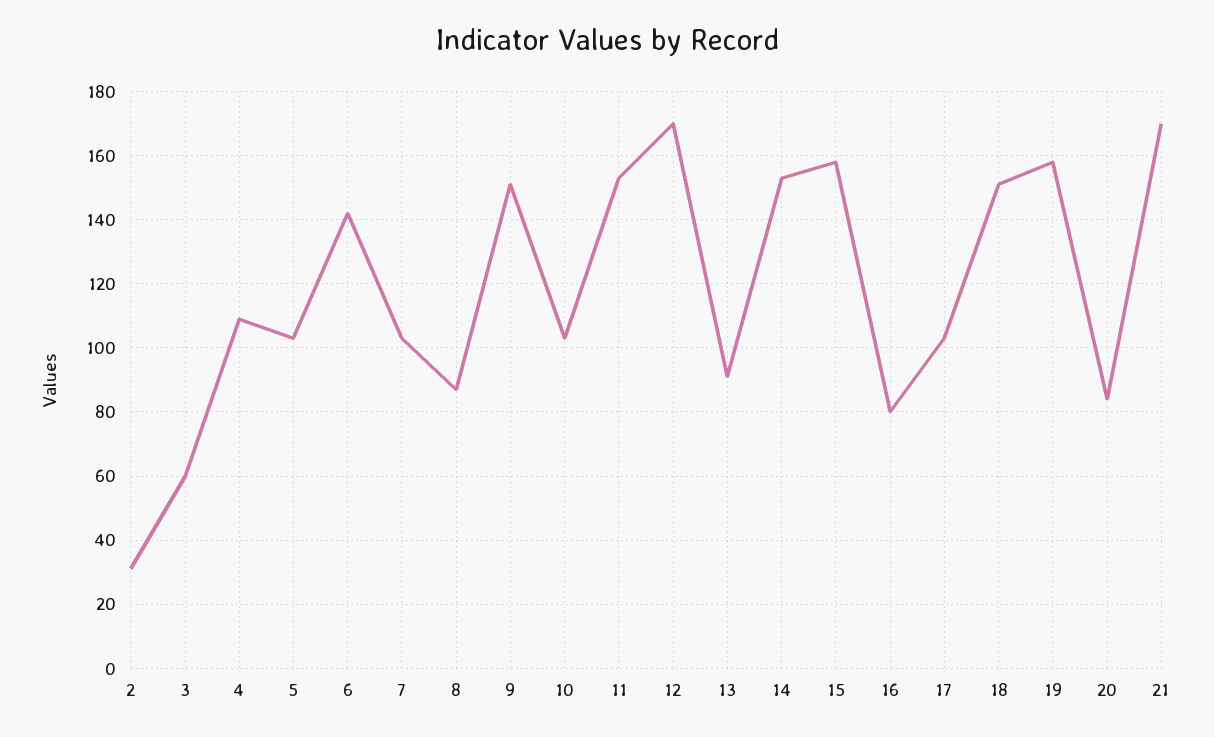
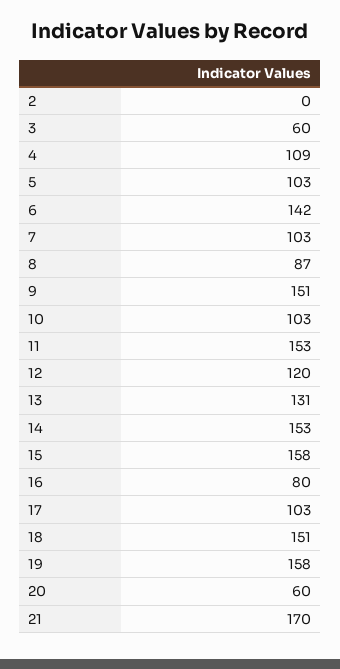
2: 30 -> 0
12: 170 -> 120
13: 90 -> 131
20: 85 -> 60

